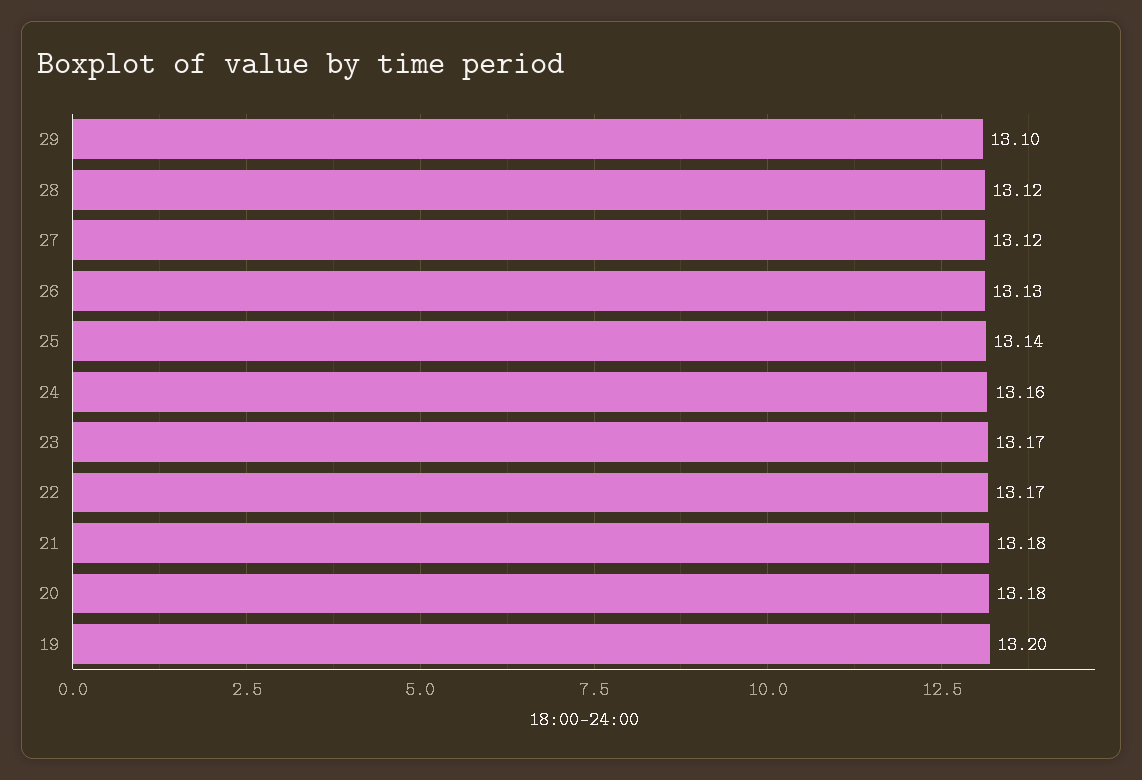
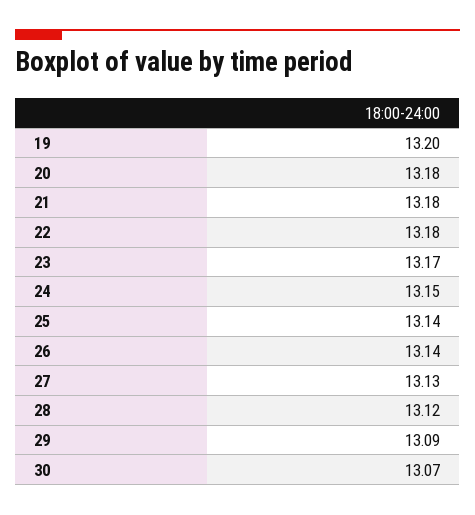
29: 13.1 -> 13.09
27: 13.12 -> 13.13
26: 13.13 -> 13.14
24: 13.16 -> 13.15
22: 13.17 -> 13.18
30: none -> 13.07

